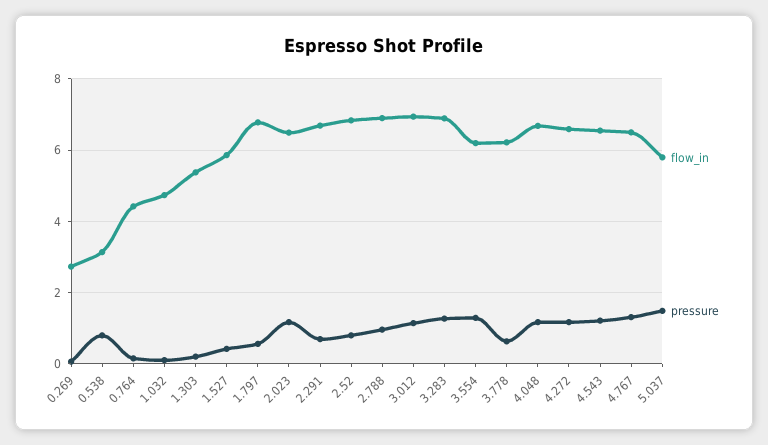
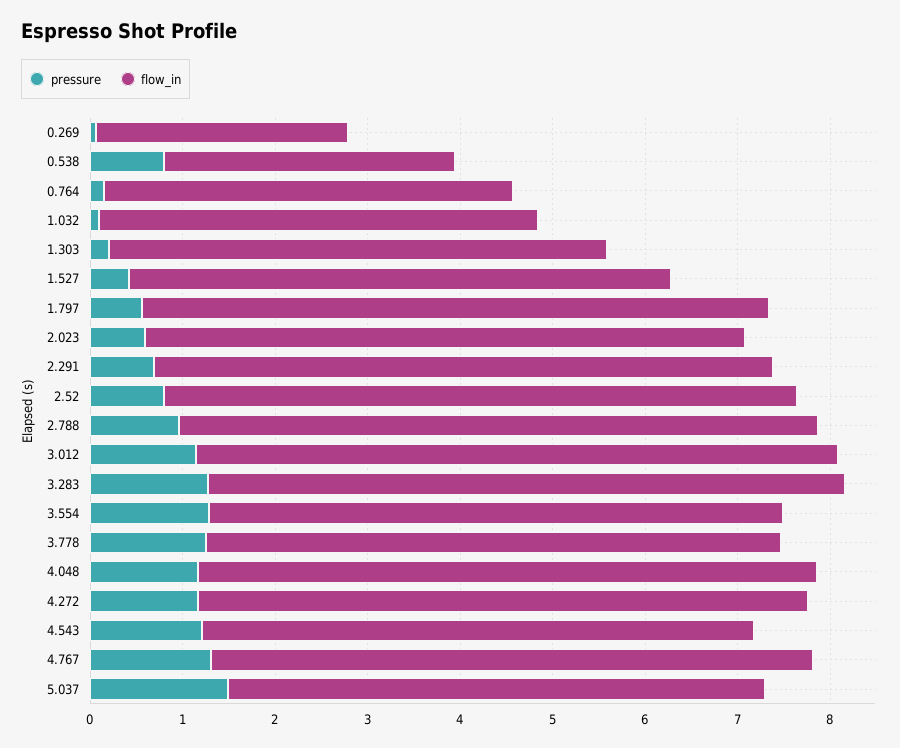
pressure, 2.023: 1.2 -> 0.6
pressure, 3.778: 0.6 -> 1.2
flow_in, 4.543: 6.6 -> 6

